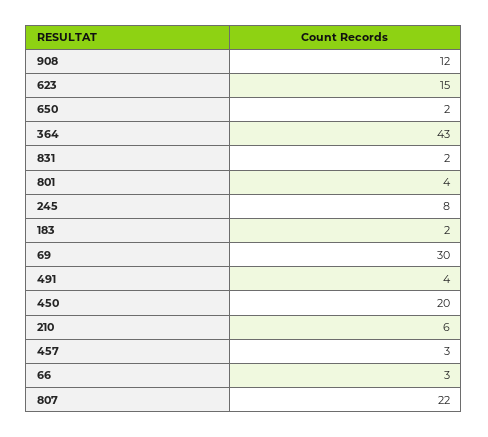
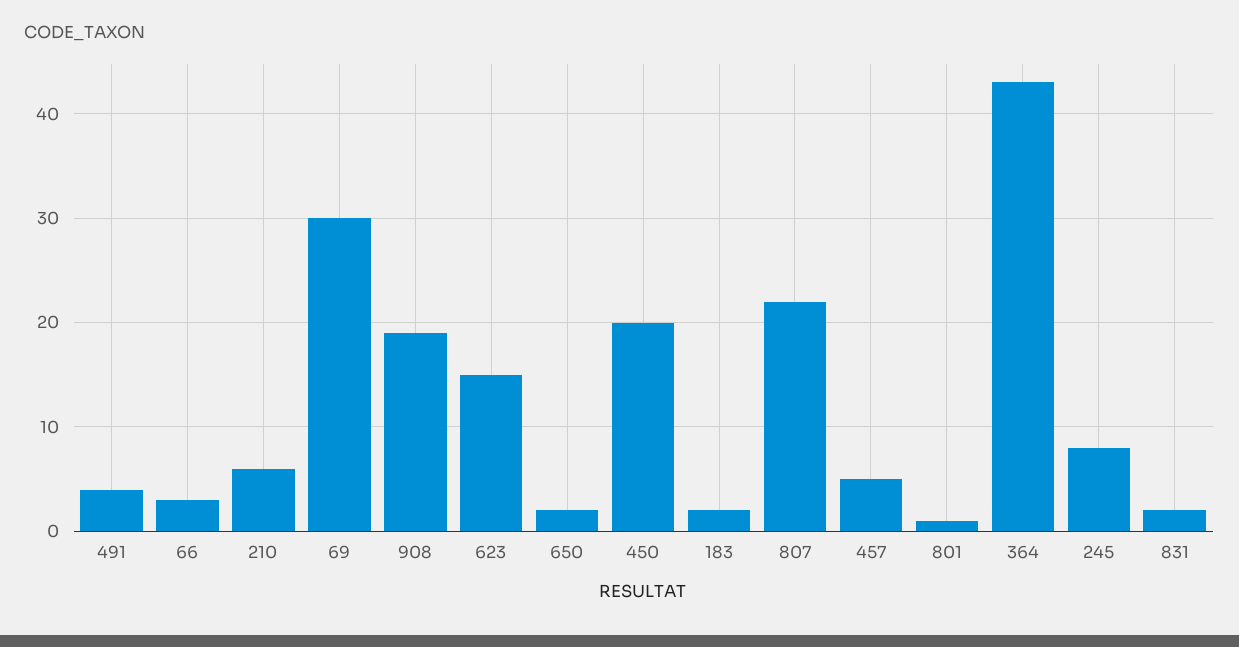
908: 12 -> 19
801: 4 -> 1
457: 3 -> 5

